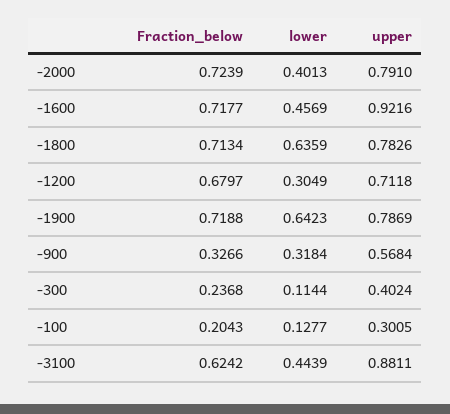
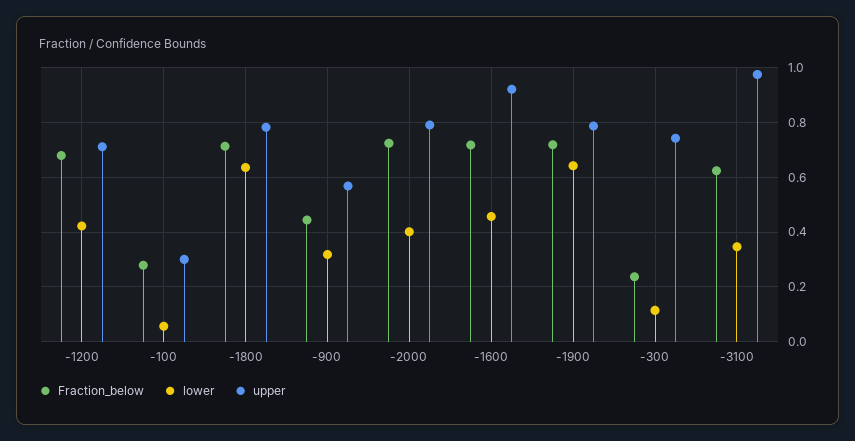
lower, -1200: 0.3049 -> 0.425
Fraction_below, -900: 0.3266 -> 0.45
upper, -300: 0.4024 -> 0.75
Fraction_below, -100: 0.2043 -> 0.275
lower, -100: 0.1277 -> 0.05
lower, -3100: 0.4439 -> 0.35
upper, -3100: 0.8811 -> 0.975

